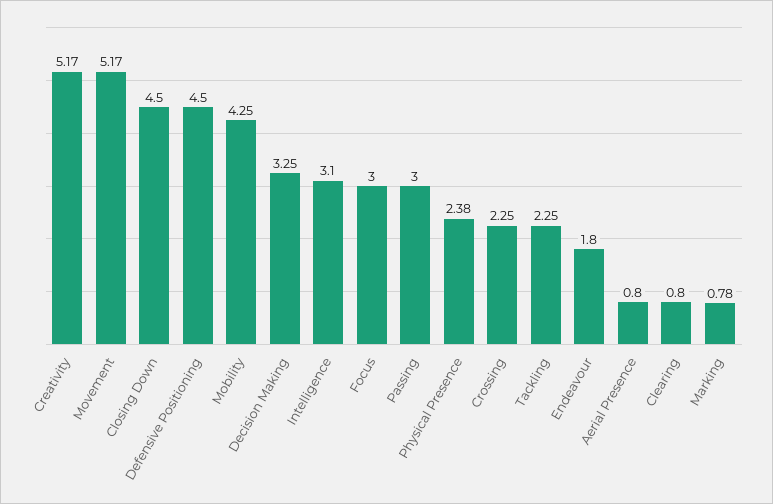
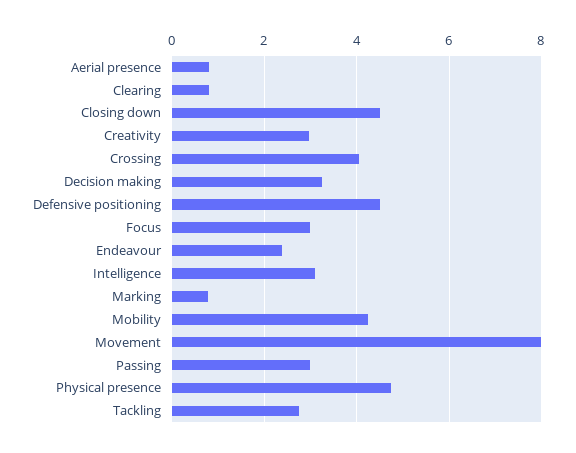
Creativity: 5.17 -> 3
Movement: 5.17 -> 8
Physical Presence: 2.38 -> 4.8
Crossing: 2.25 -> 4
Tackling: 2.25 -> 2.8
Endeavour: 1.8 -> 2.4

